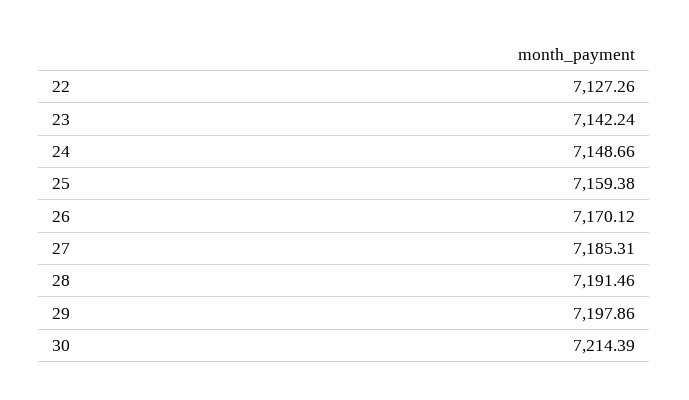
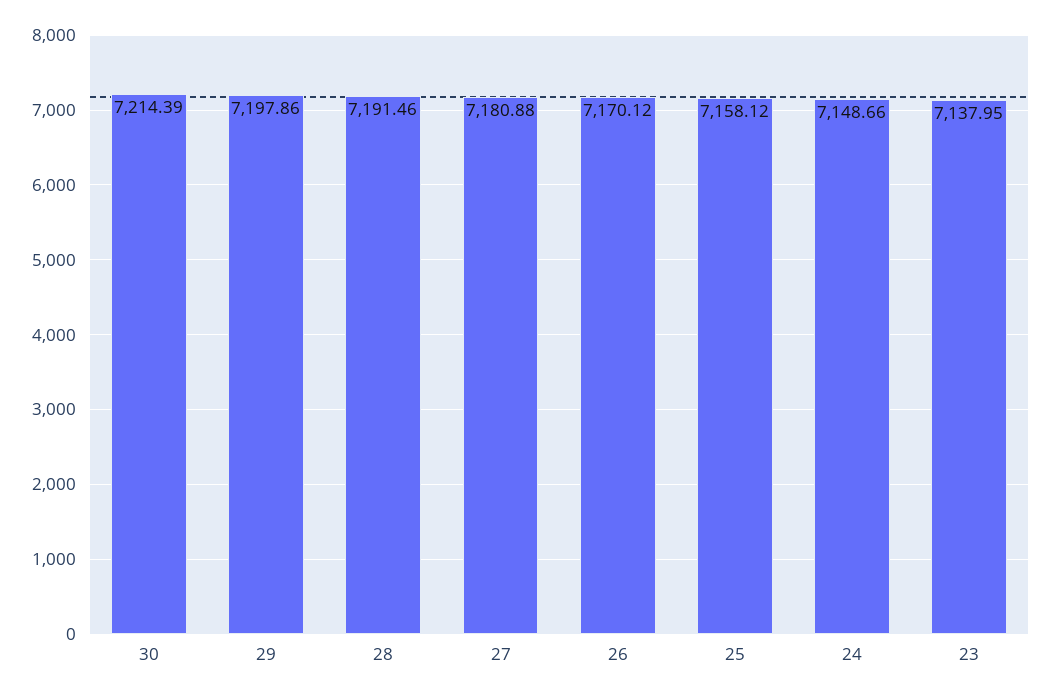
22: 7127.26 -> none
23: 7142.24 -> 7137.95
25: 7159.38 -> 7158.12
27: 7185.31 -> 7180.88

